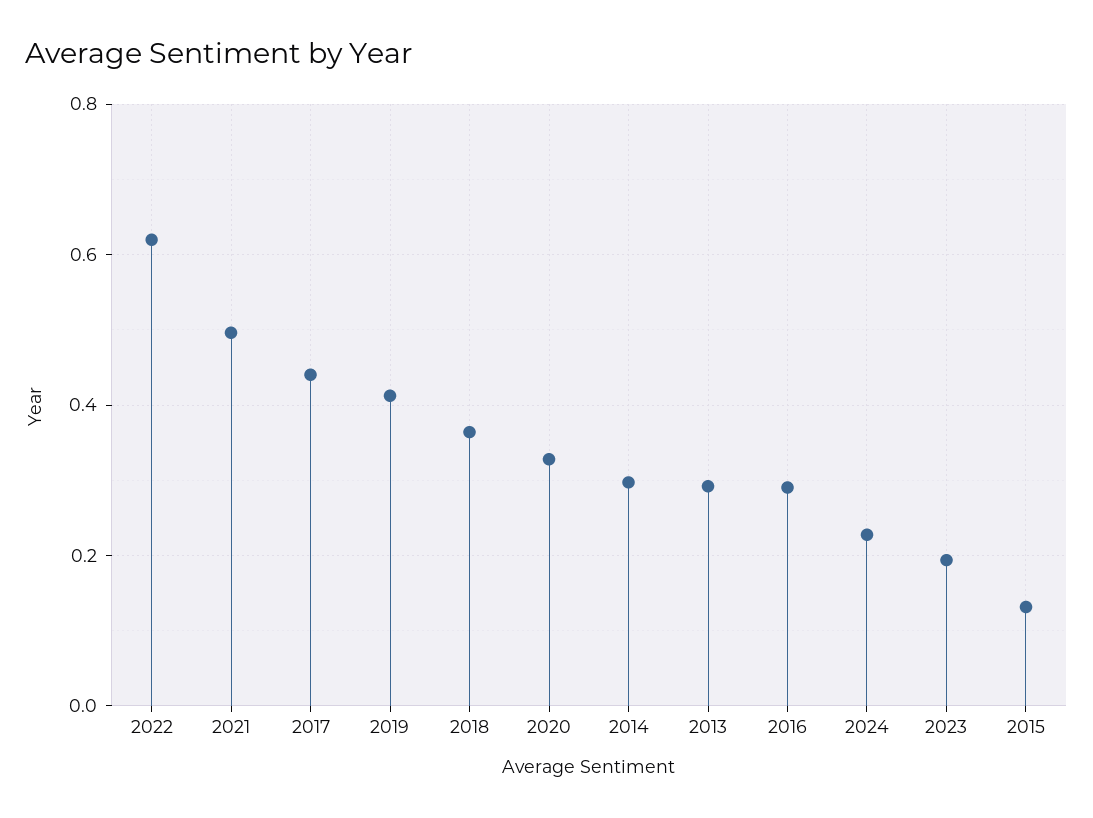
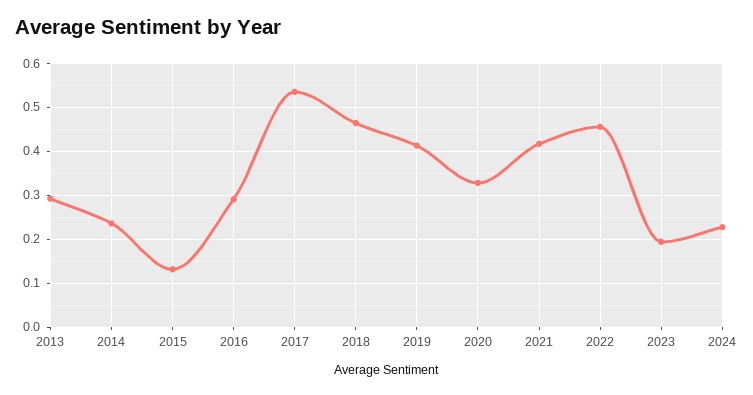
2022: 0.62 -> 0.46
2021: 0.5 -> 0.42
2017: 0.44 -> 0.54
2018: 0.36 -> 0.46
2014: 0.3 -> 0.24

